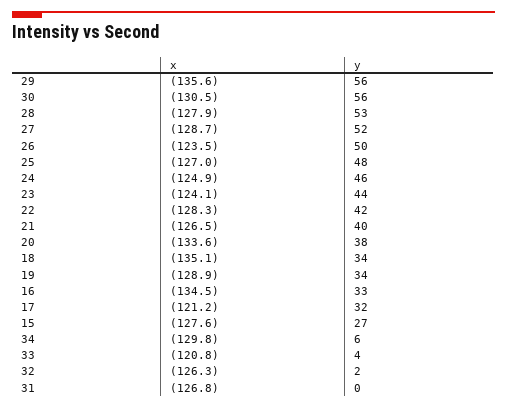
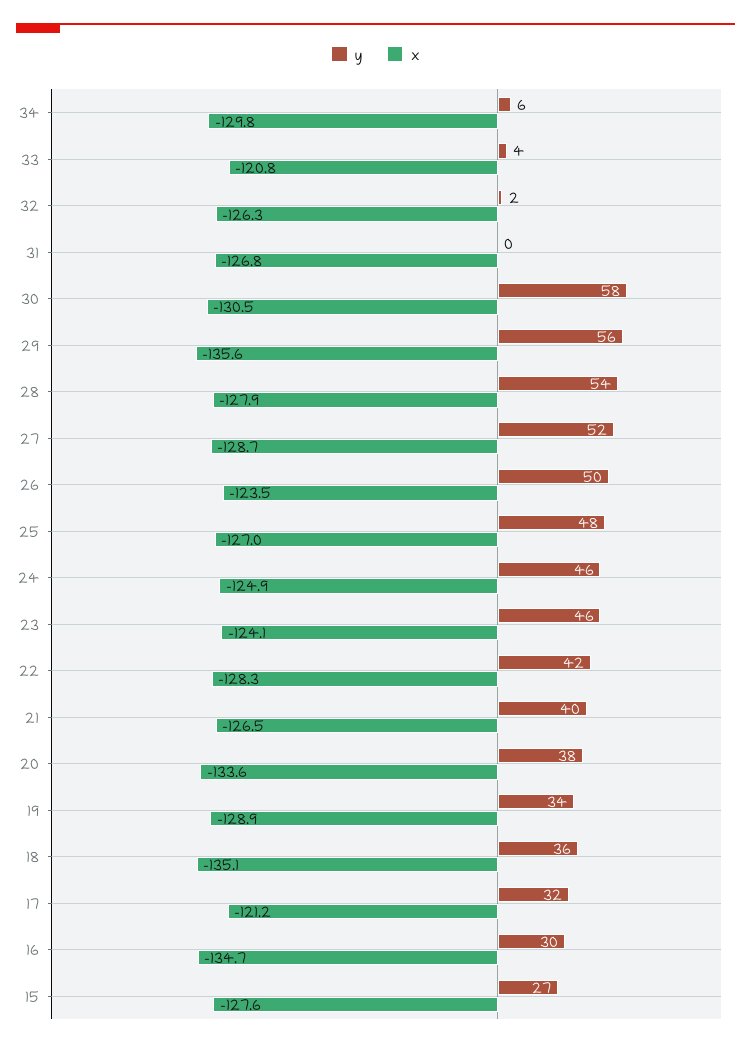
y, 30: 56 -> 58
y, 28: 53 -> 54
y, 23: 44 -> 46
y, 18: 34 -> 36
x, 16: -134.5 -> -134.7
y, 16: 33 -> 30

